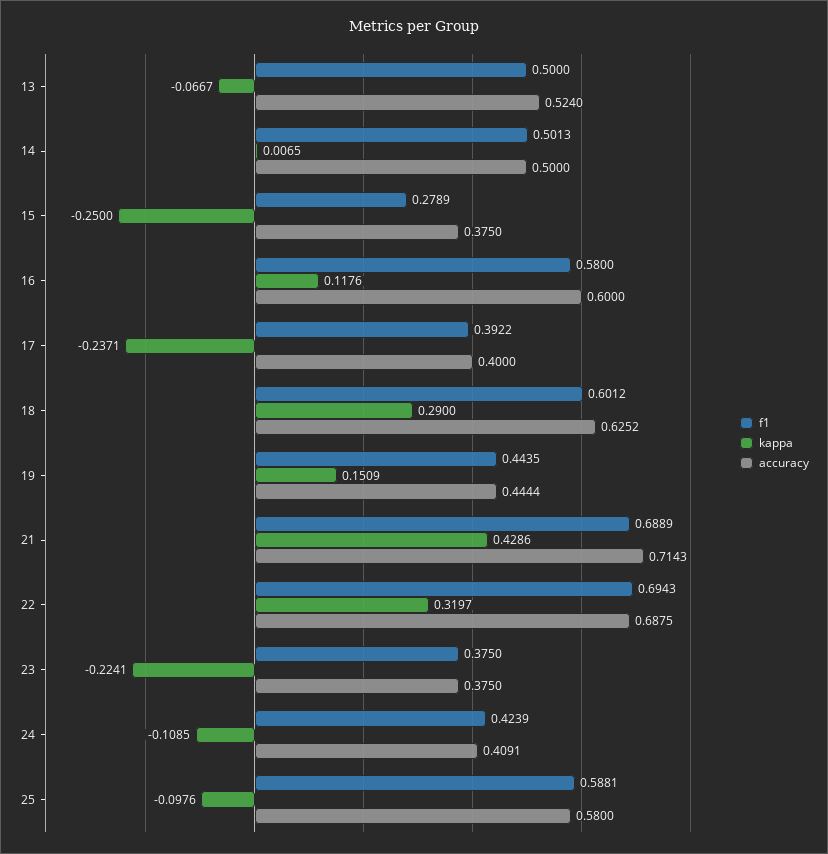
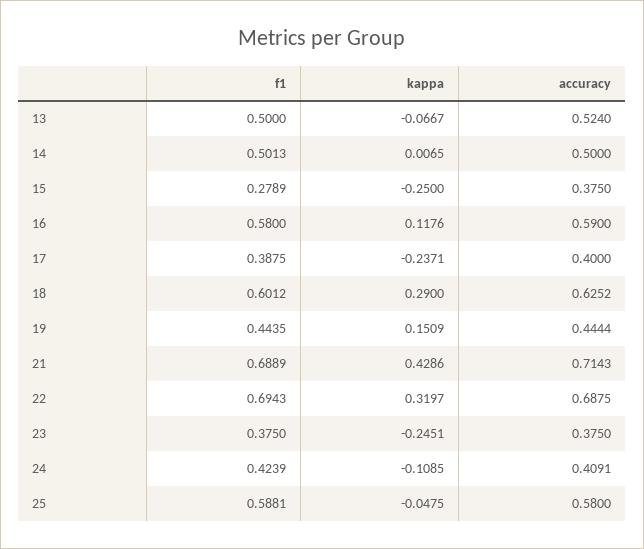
accuracy, 16: 0.6 -> 0.59
f1, 17: 0.3922 -> 0.3875
kappa, 23: -0.2241 -> -0.2451
kappa, 25: -0.0976 -> -0.0475

